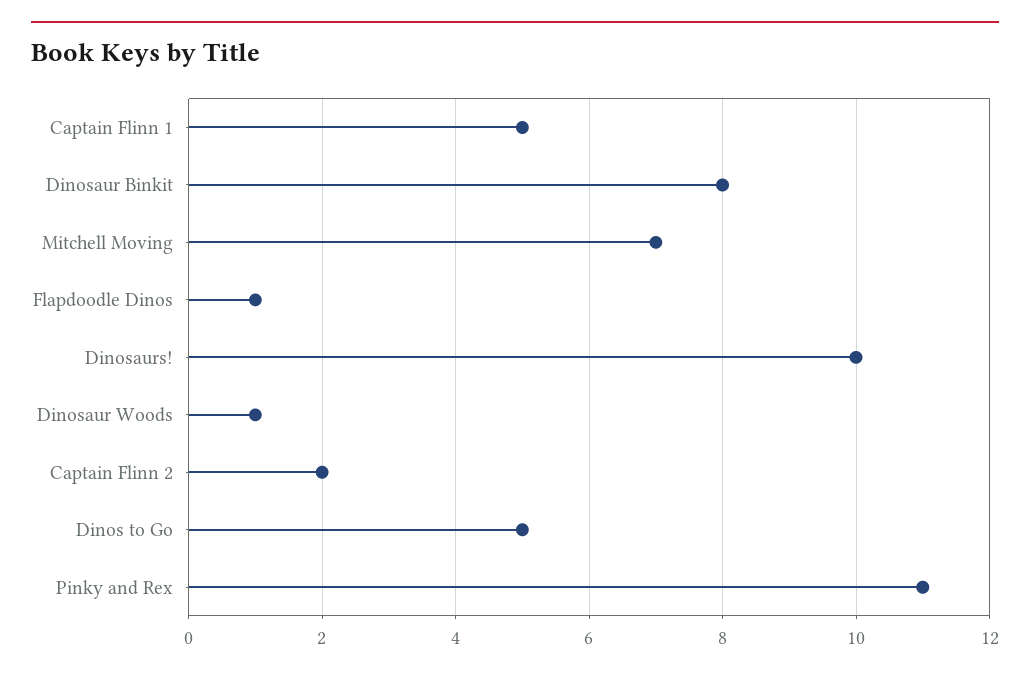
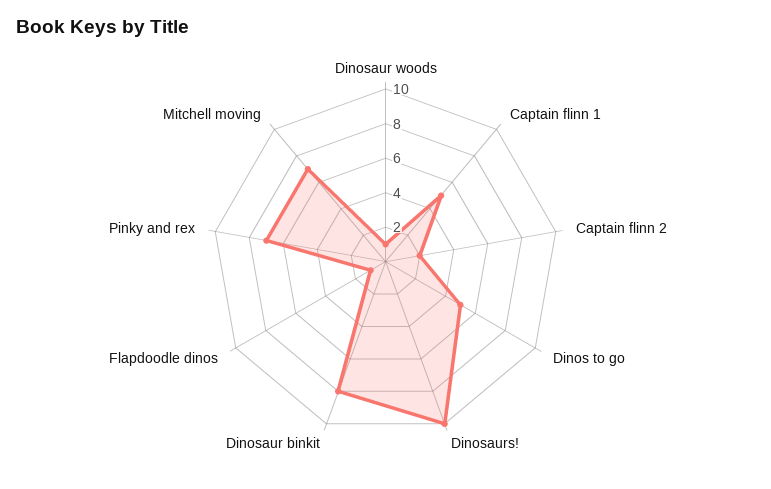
Pinky and Rex: 11 -> 7

